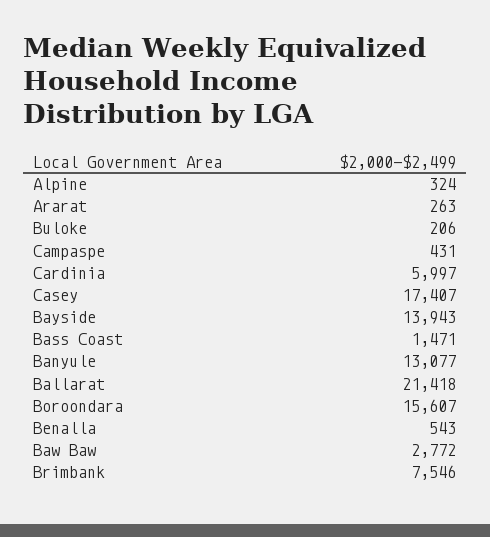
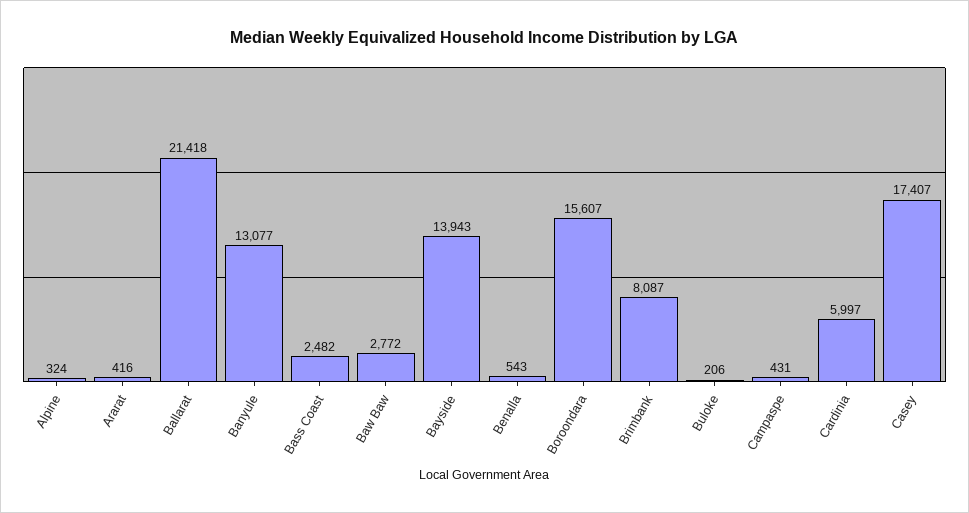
Ararat: 263 -> 416
Bass Coast: 1471 -> 2482
Brimbank: 7546 -> 8087

